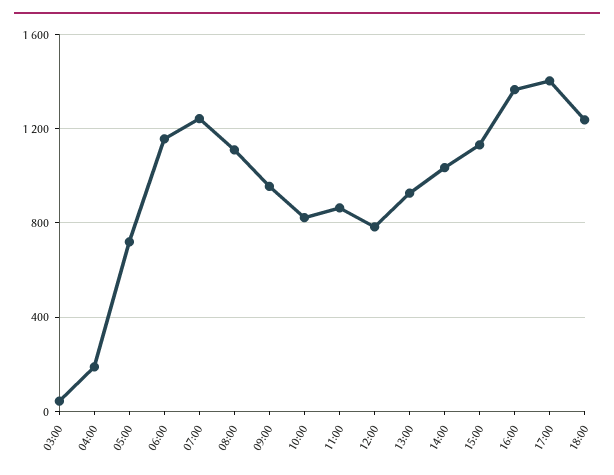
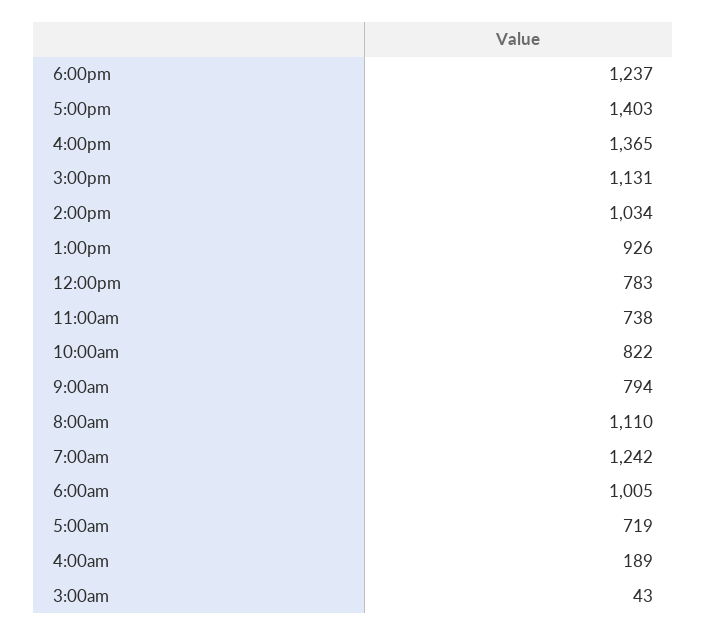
06:00: 1150 -> 1005
09:00: 950 -> 794
11:00: 850 -> 738

